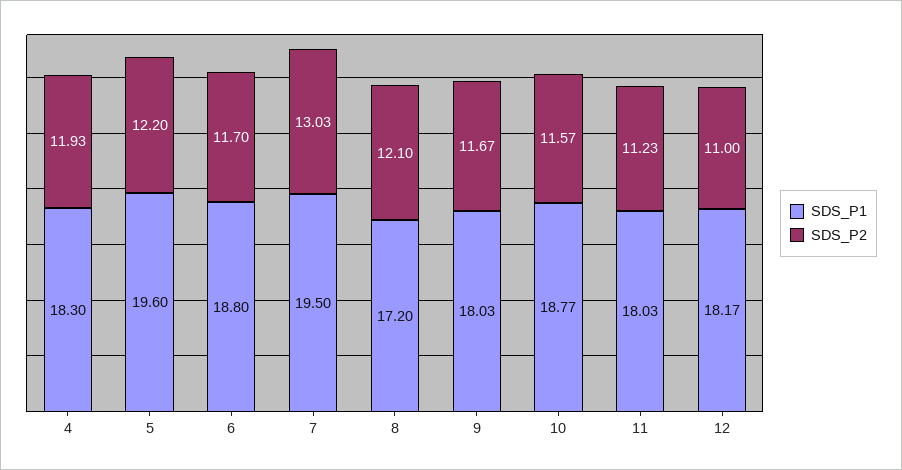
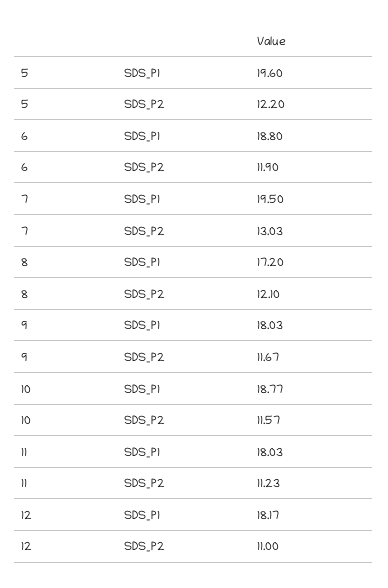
SDS_P1, 4: 18.3 -> none
SDS_P2, 4: 11.93 -> none
SDS_P2, 6: 11.7 -> 11.9

